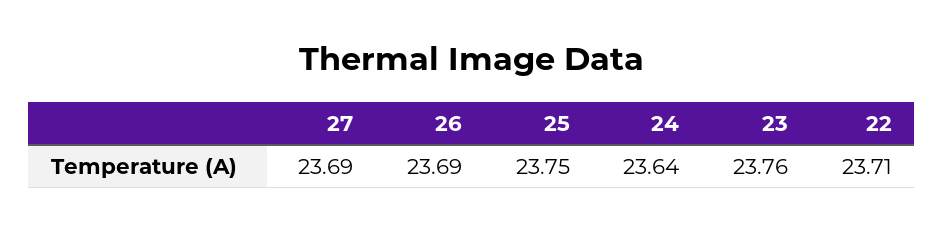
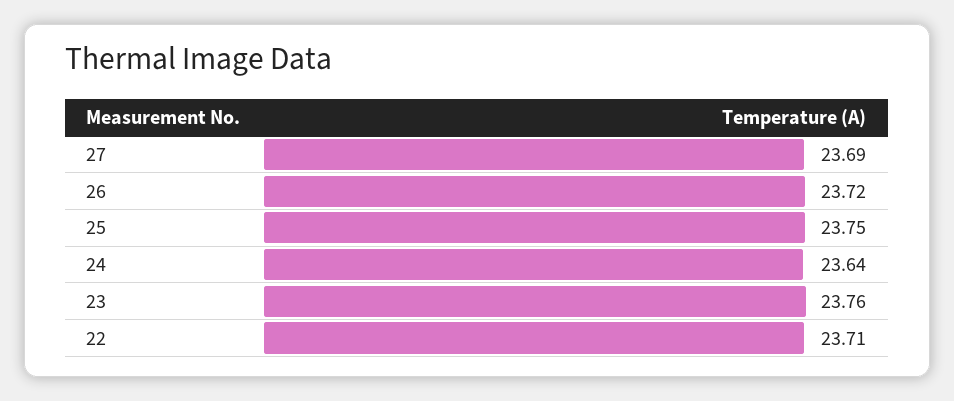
26: 23.69 -> 23.72

